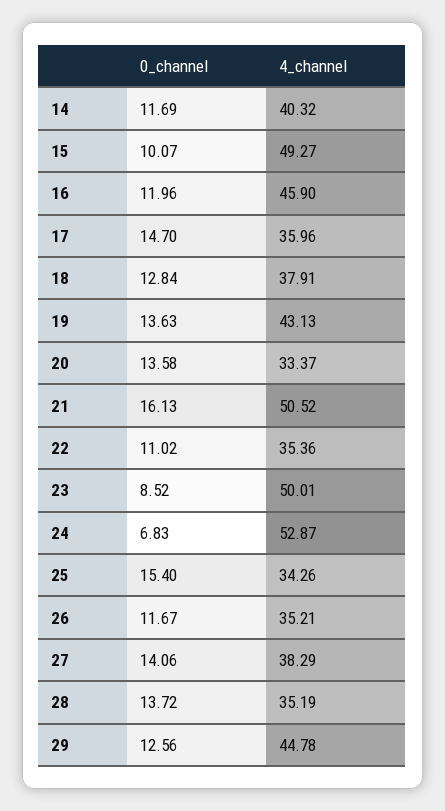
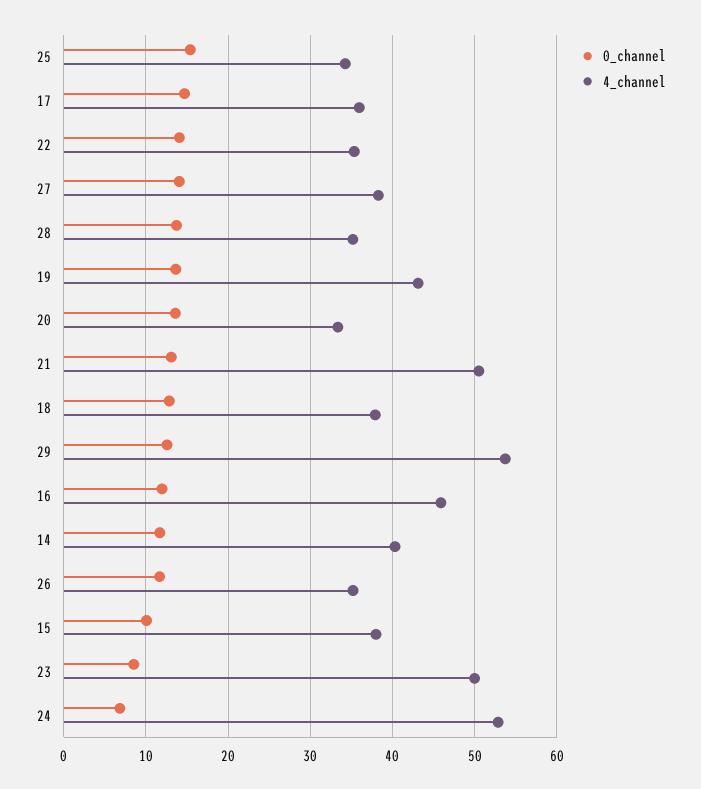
4_channel, 15: 49.27 -> 38
0_channel, 21: 16.13 -> 13
0_channel, 22: 11.02 -> 14
4_channel, 29: 44.78 -> 54

